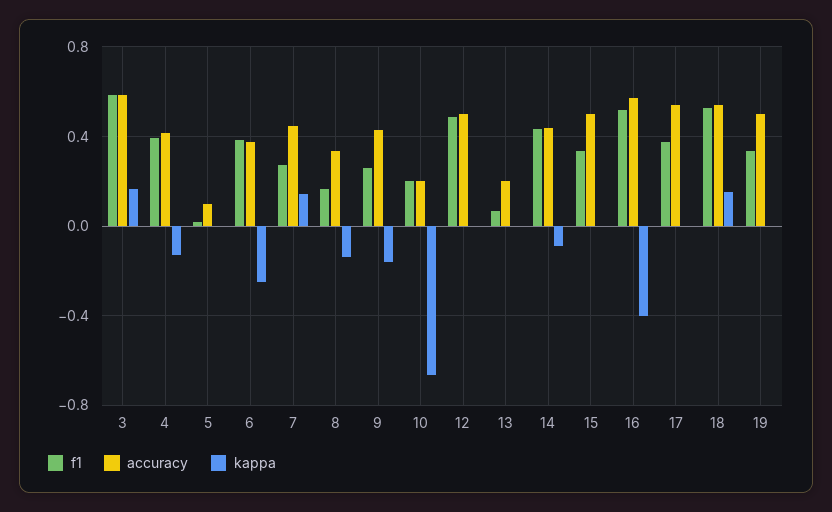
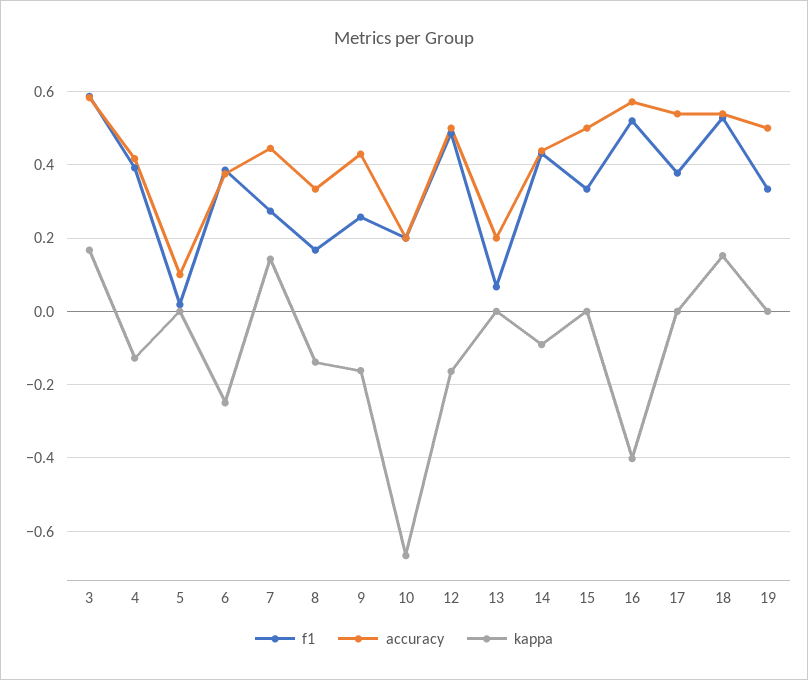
kappa, 12: 0 -> -0.16

